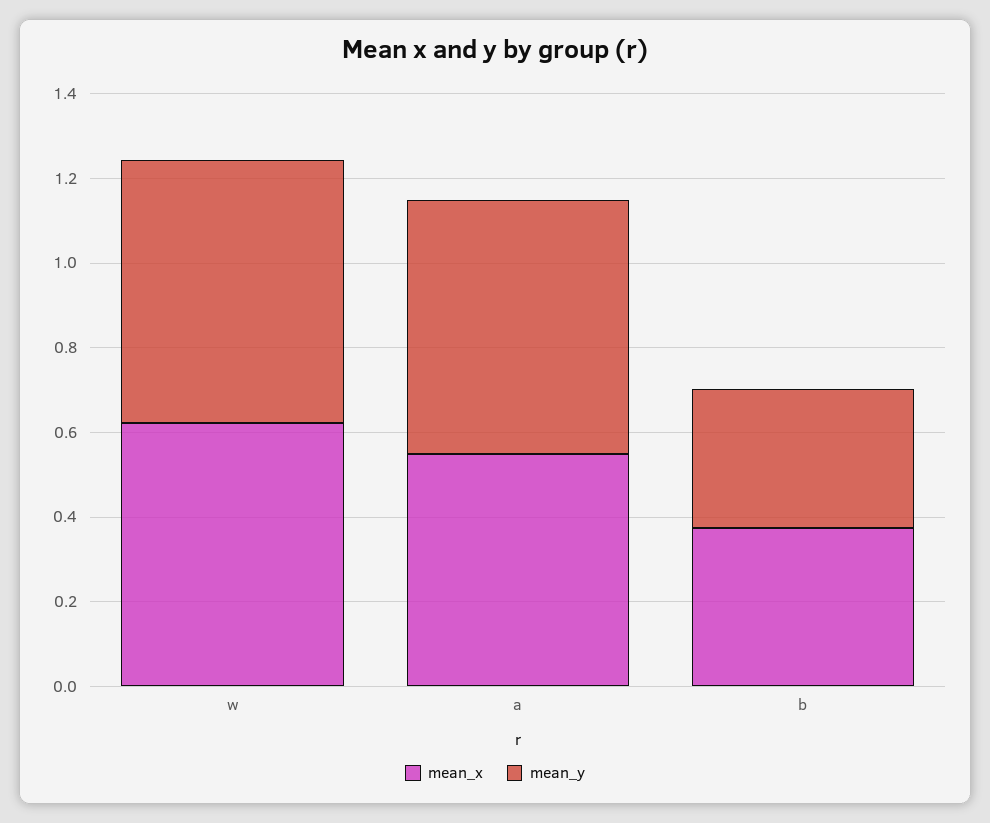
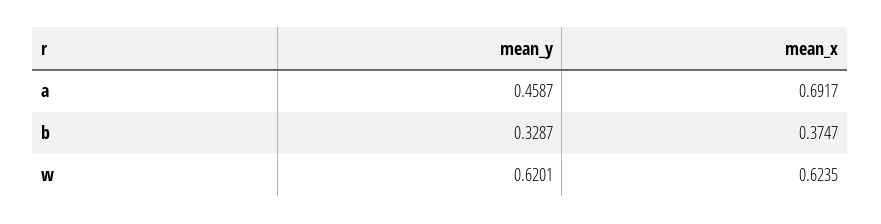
mean_x, a: 0.55 -> 0.6917
mean_y, a: 0.6 -> 0.4587

